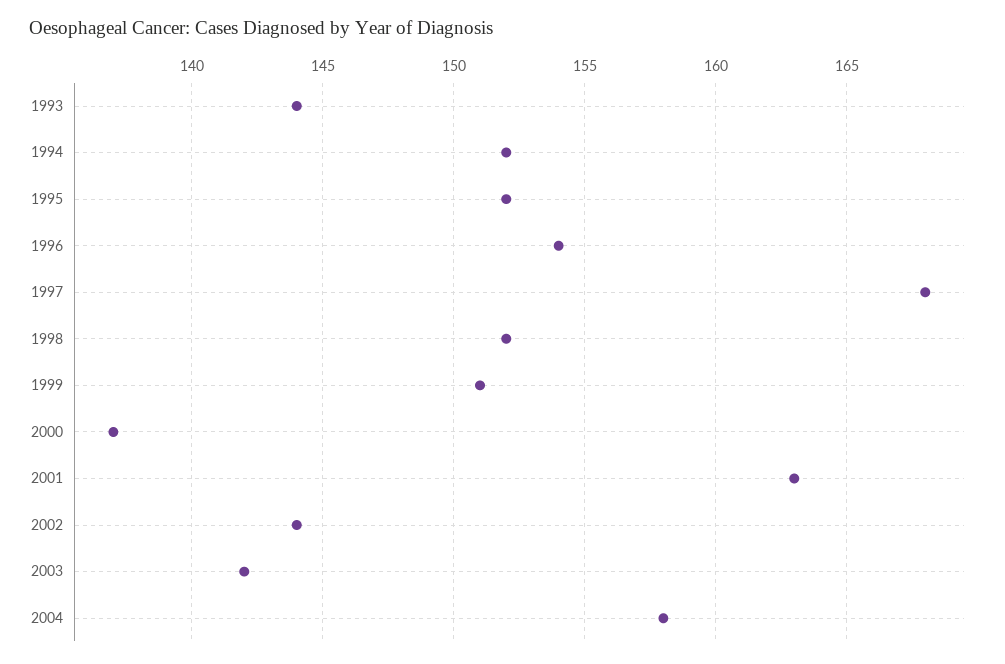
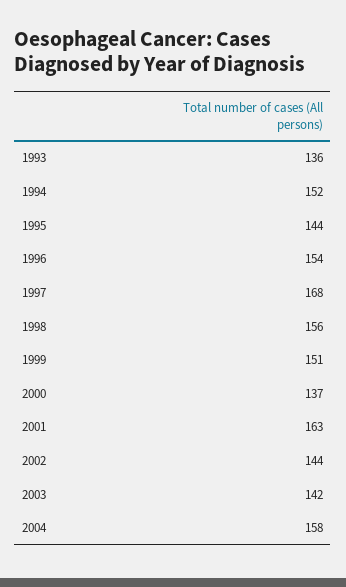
1993: 144 -> 136
1995: 152 -> 144
1998: 152 -> 156

